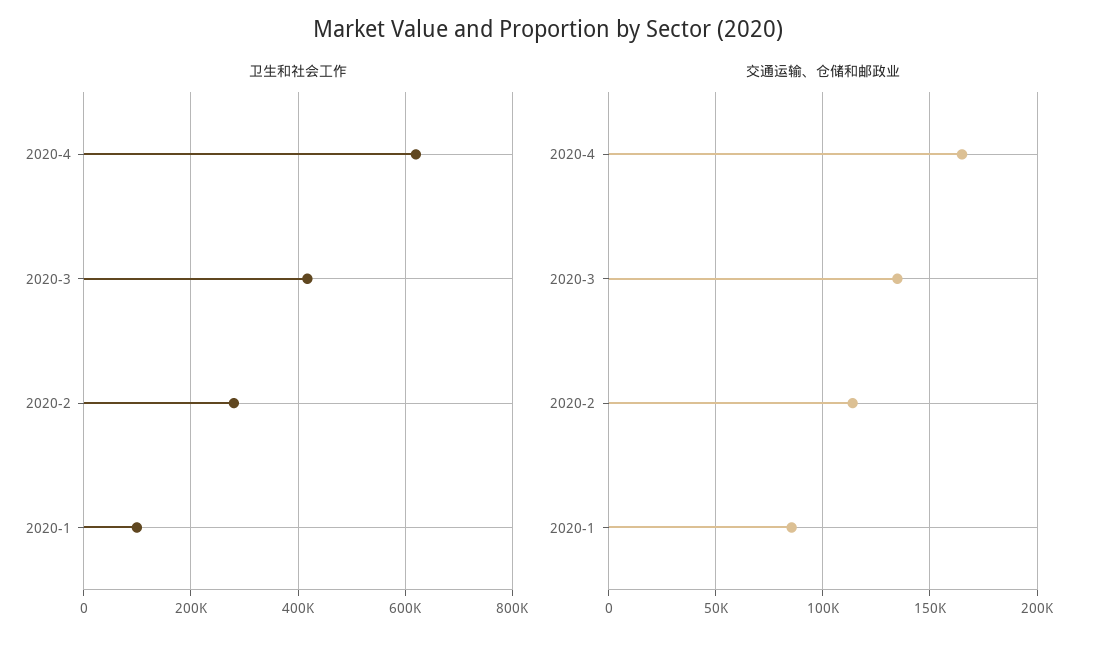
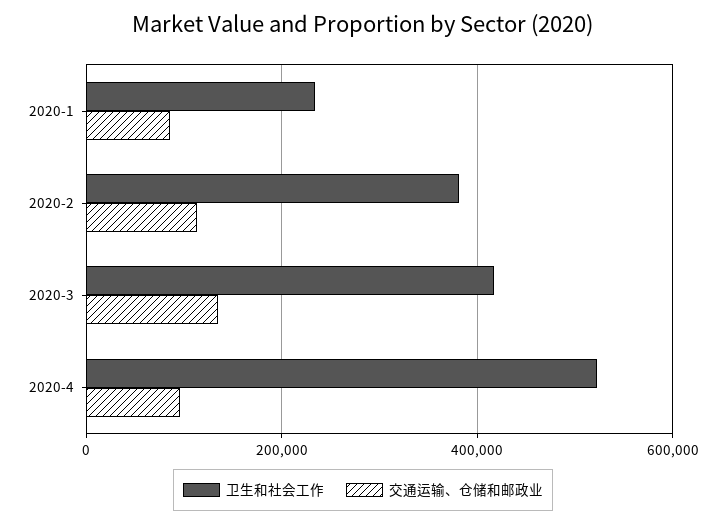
卫生和社会工作, 2020-4: 620000 -> 520000
卫生和社会工作, 2020-2: 280000 -> 380000
卫生和社会工作, 2020-1: 100000 -> 240000
交通运输、仓储和邮政业, 2020-4: 165000 -> 100000

